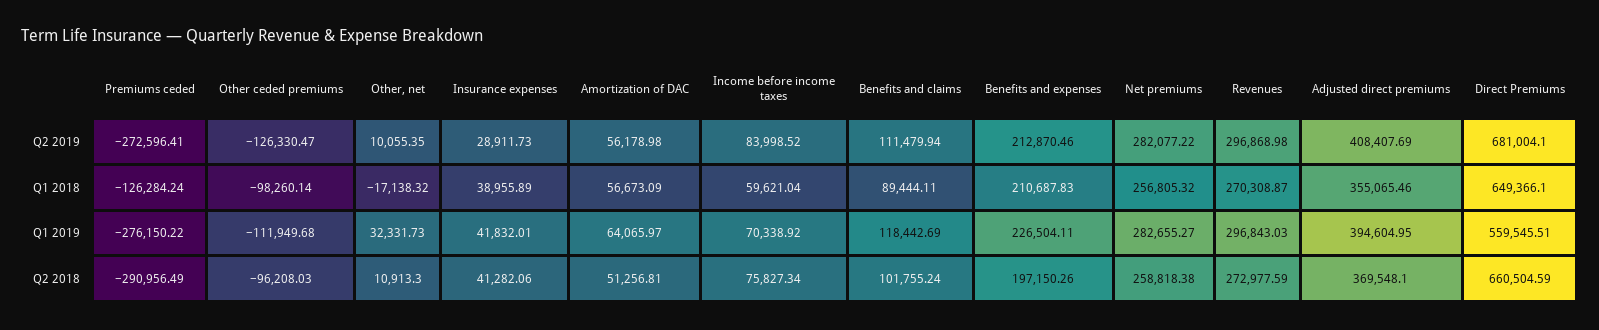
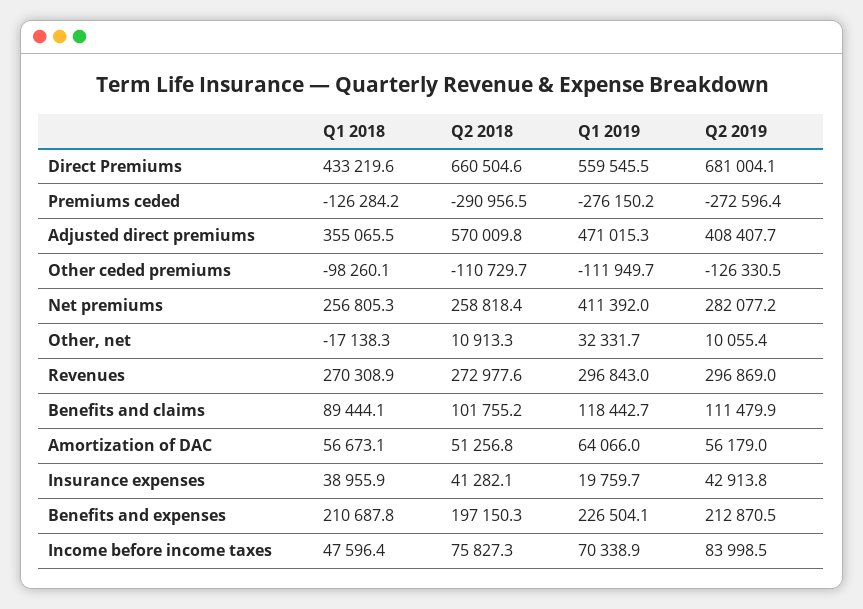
Insurance expenses, Q2 2019: 28911.73 -> 42913.8
Income before income taxes, Q1 2018: 59621.04 -> 47596.4
Direct Premiums, Q1 2018: 649366.1 -> 433219.6
Insurance expenses, Q1 2019: 41832.01 -> 19759.7
Net premiums, Q1 2019: 282655.27 -> 411392
Adjusted direct premiums, Q1 2019: 394604.95 -> 471015.3
Other ceded premiums, Q2 2018: -96208.03 -> -110729.7
Adjusted direct premiums, Q2 2018: 369548.1 -> 570009.8

